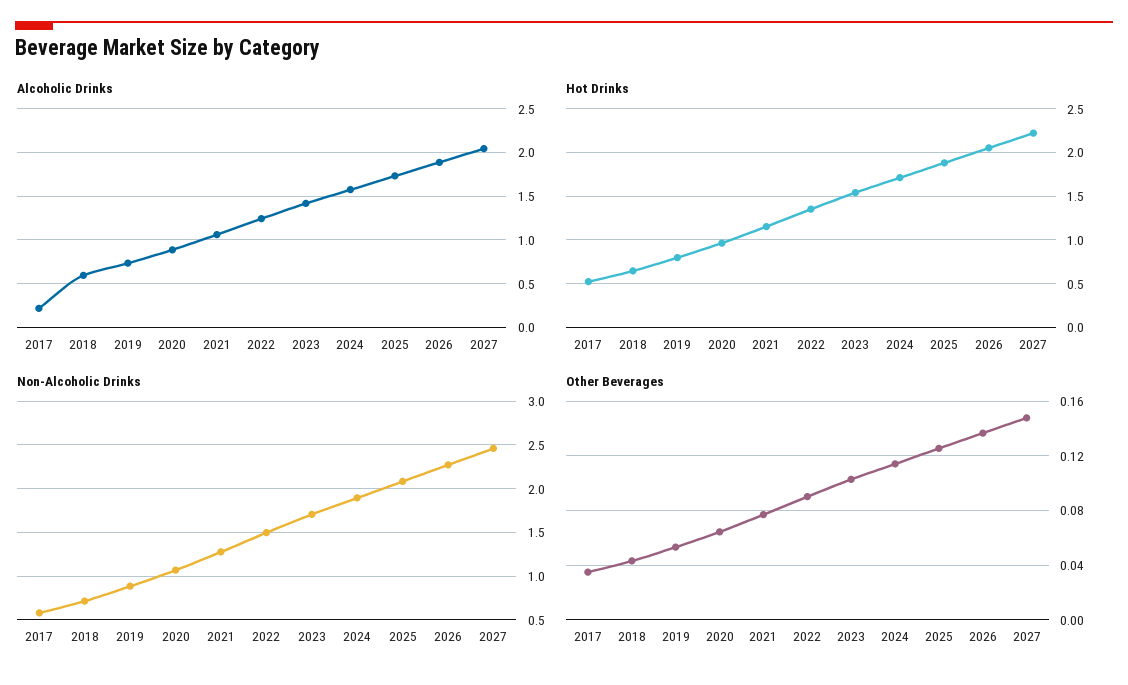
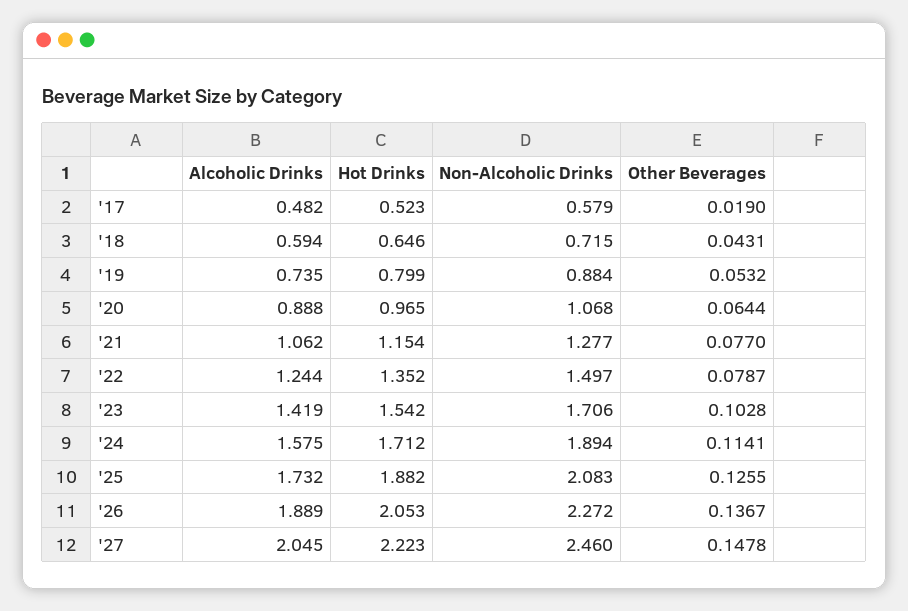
Alcoholic Drinks, 2017: 0.2 -> 0.482
Other Beverages, 2017: 0.035 -> 0.019
Other Beverages, 2022: 0.09 -> 0.0787

